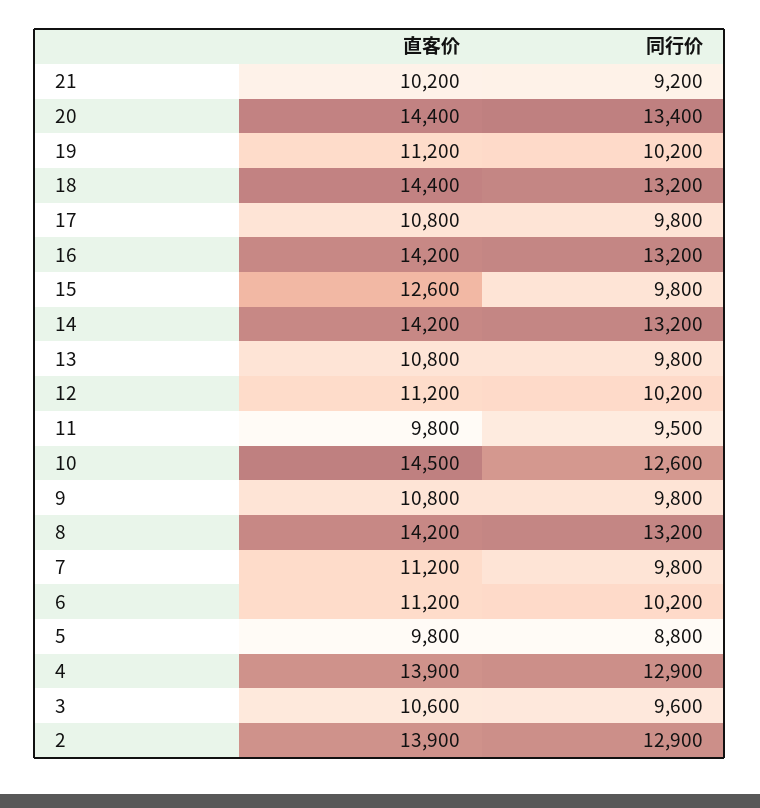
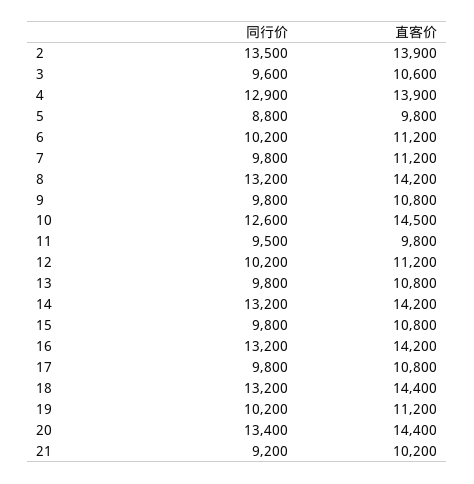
直客价, 15: 12600 -> 10800
同行价, 2: 12900 -> 13500

